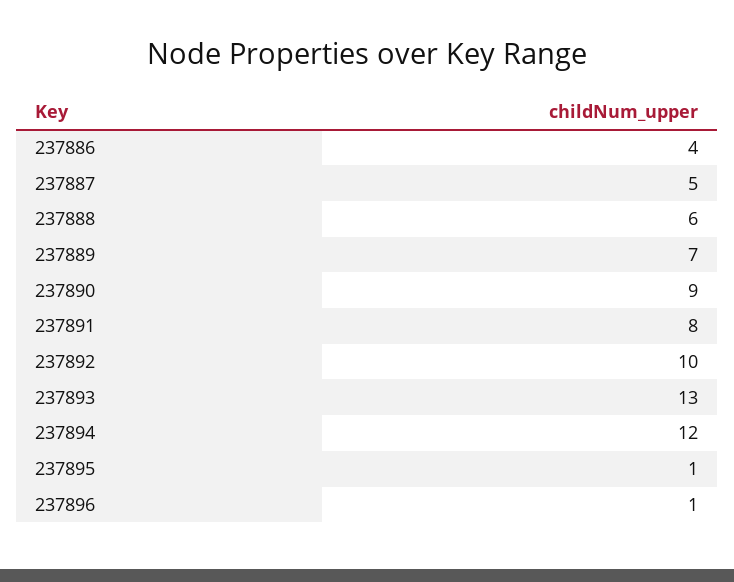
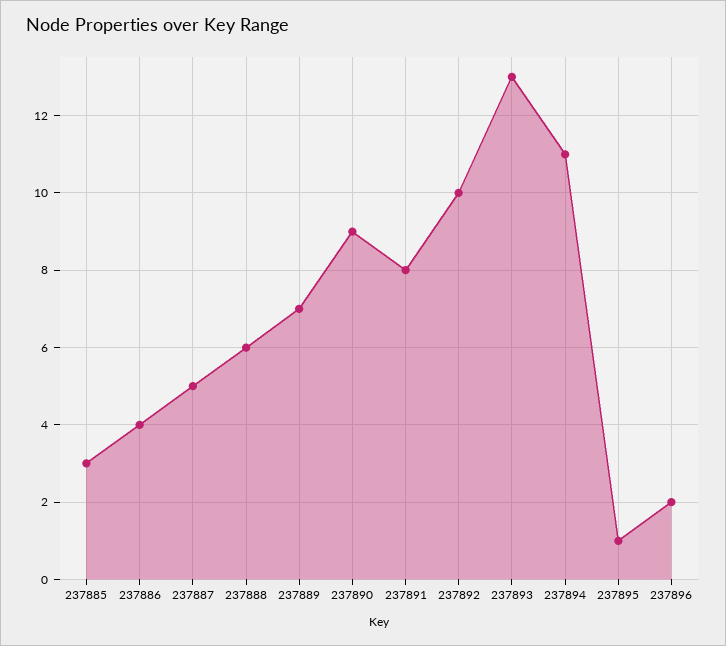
237894: 12 -> 11
237896: 1 -> 2
237885: none -> 3

